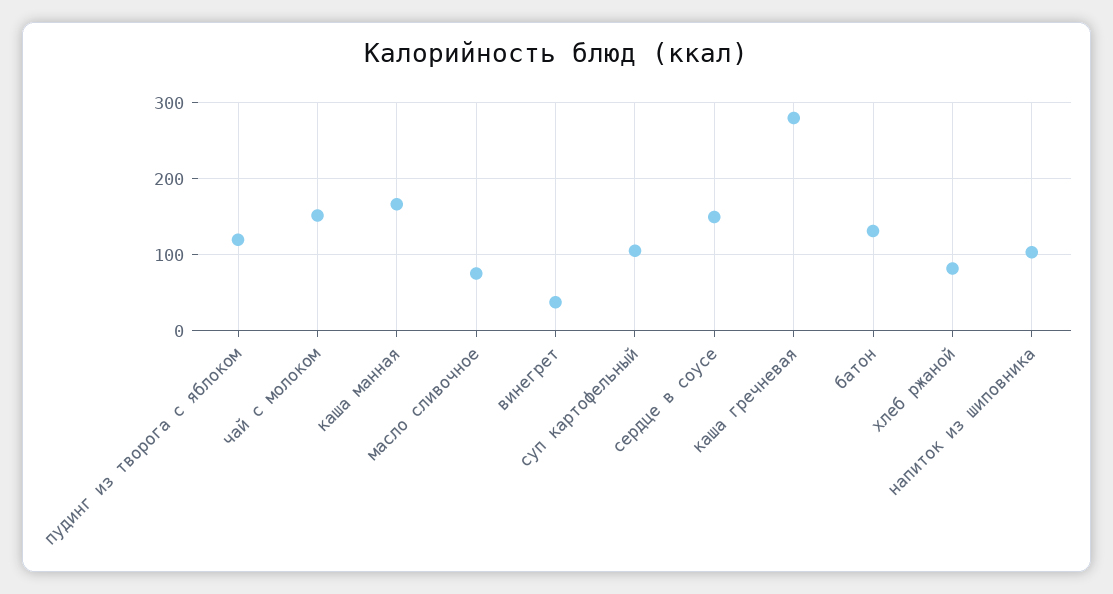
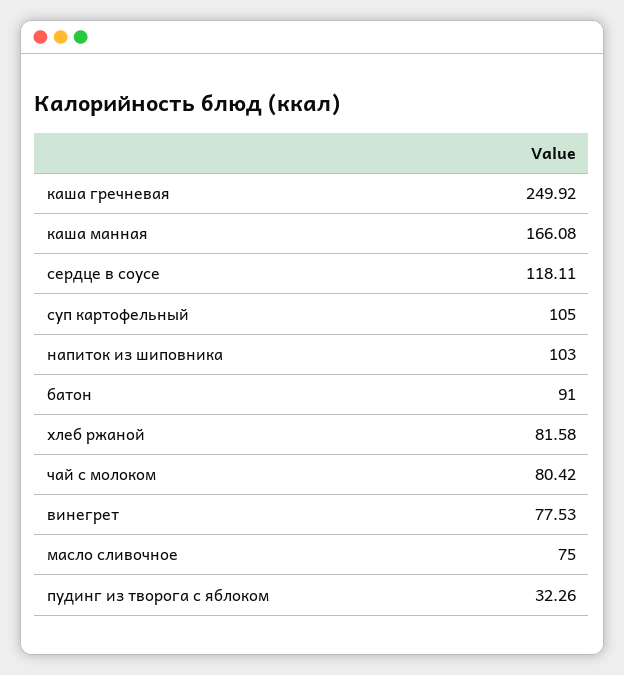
пудинг из творога с яблоком: 120 -> 32.26
чай с молоком: 150 -> 80.42
винегрет: 40 -> 77.53
сердце в соусе: 150 -> 118.11
каша гречневая: 280 -> 249.92
батон: 130 -> 91

